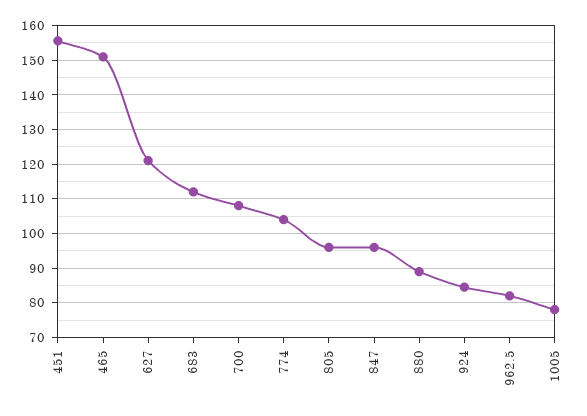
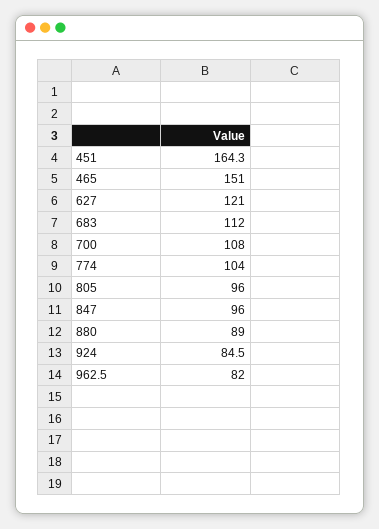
451: 156 -> 164.3
1005: 78 -> none

